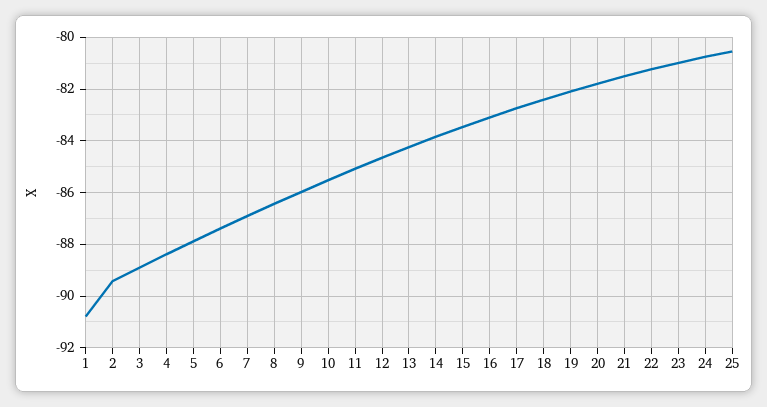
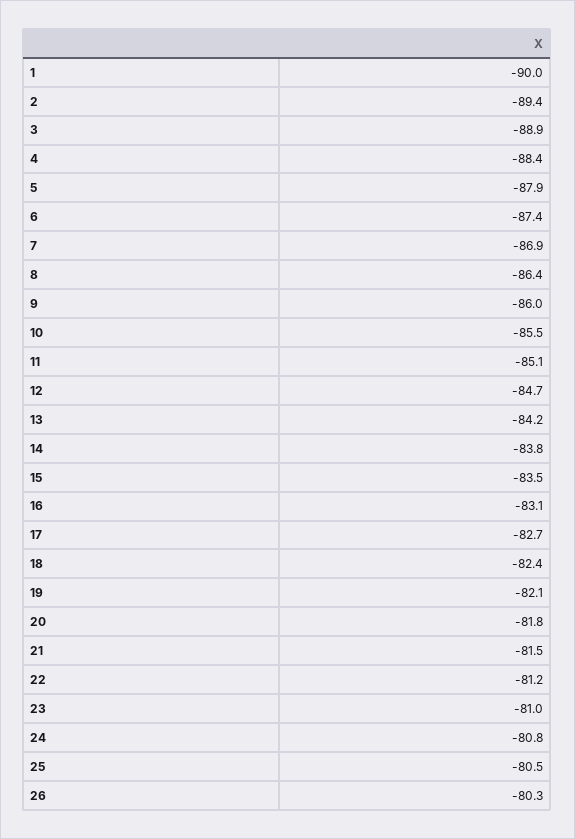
1: -90.75 -> -90
26: none -> -80.3

